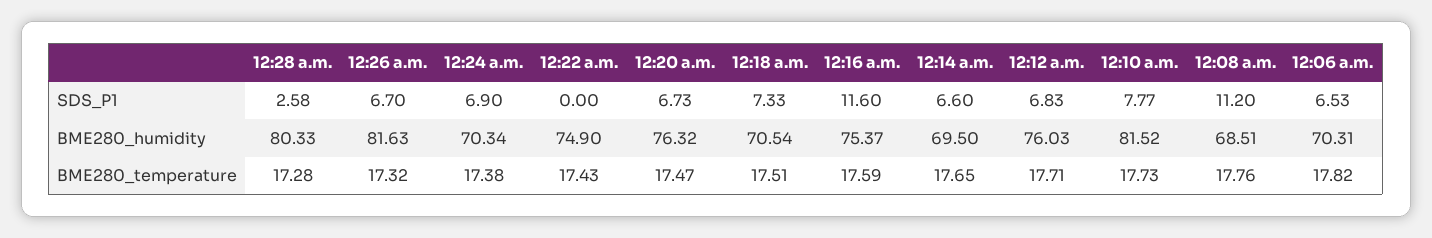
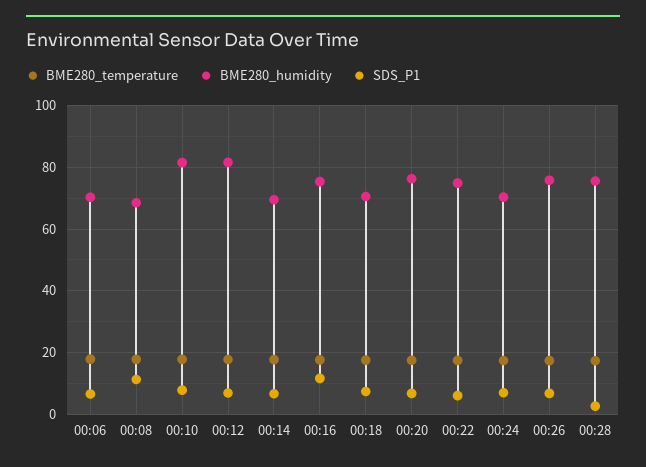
SDS_P1, 12:22 a.m.: 0 -> 6
BME280_humidity, 12:28 a.m.: 80.33 -> 76
BME280_humidity, 12:26 a.m.: 81.63 -> 76
BME280_humidity, 12:12 a.m.: 76.03 -> 82

